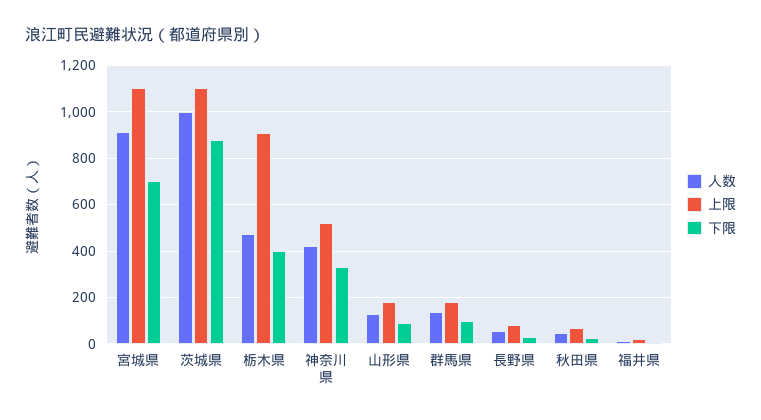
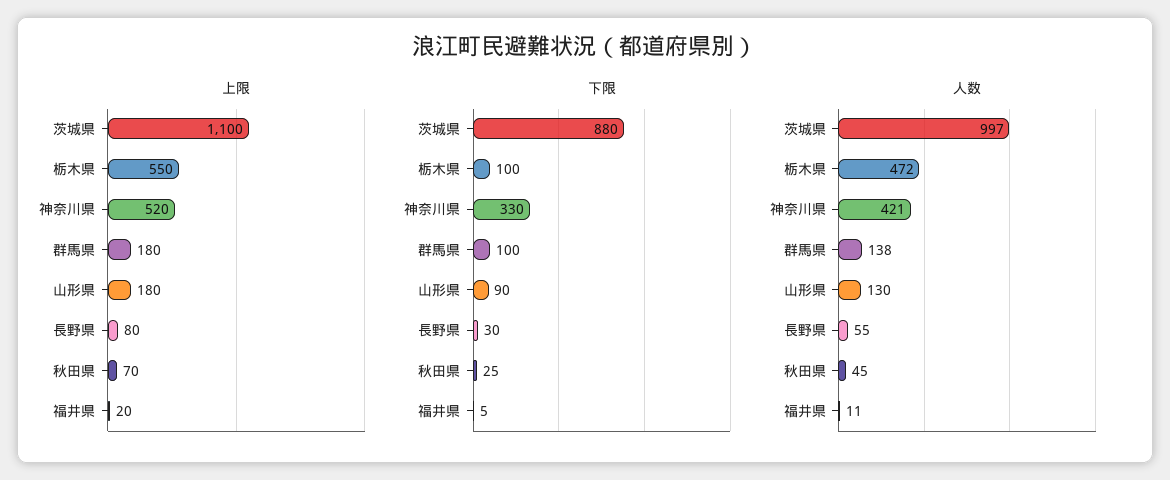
人数, 宮城県: 900 -> none
上限, 宮城県: 1100 -> none
下限, 宮城県: 700 -> none
上限, 栃木県: 900 -> 550
下限, 栃木県: 400 -> 100

